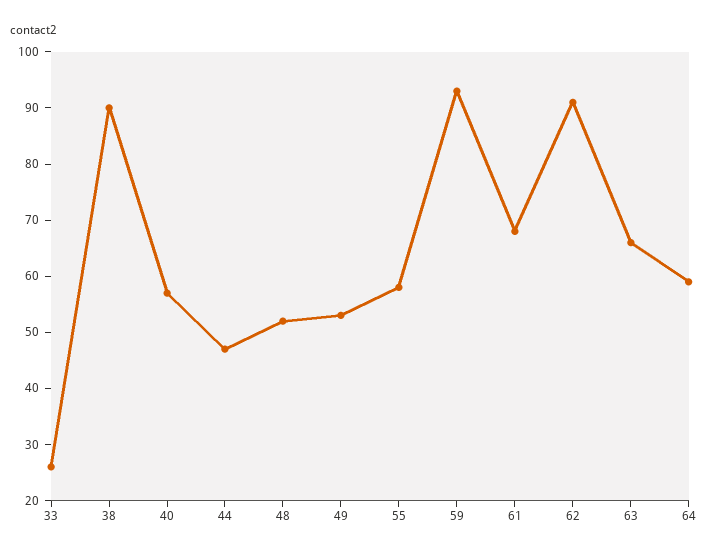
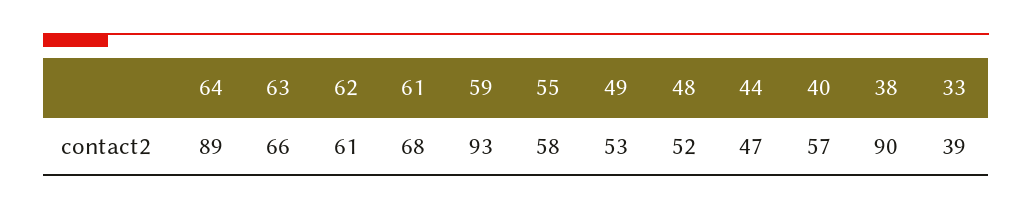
33: 25 -> 39
62: 90 -> 61
64: 60 -> 89

